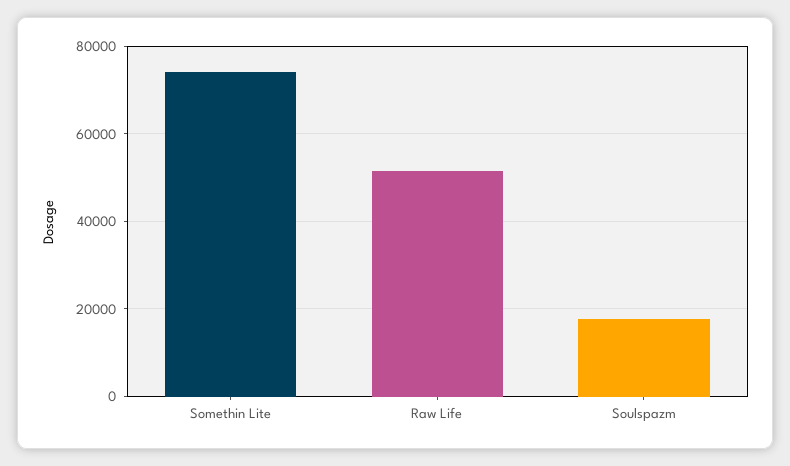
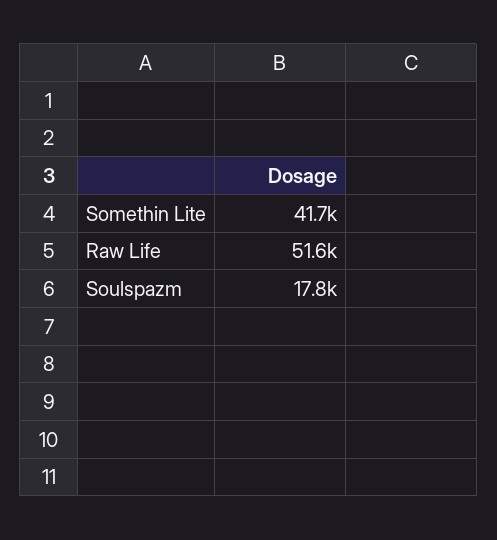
Somethin Lite: 74000 -> 41700

